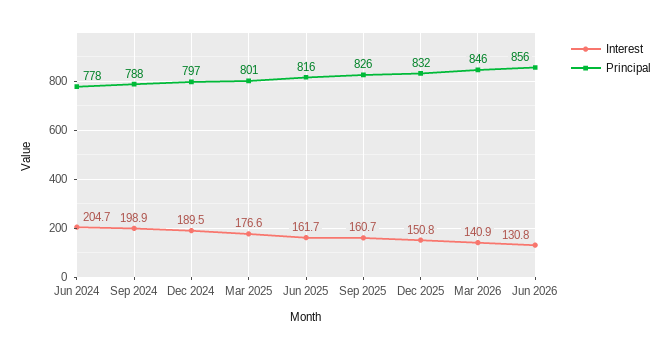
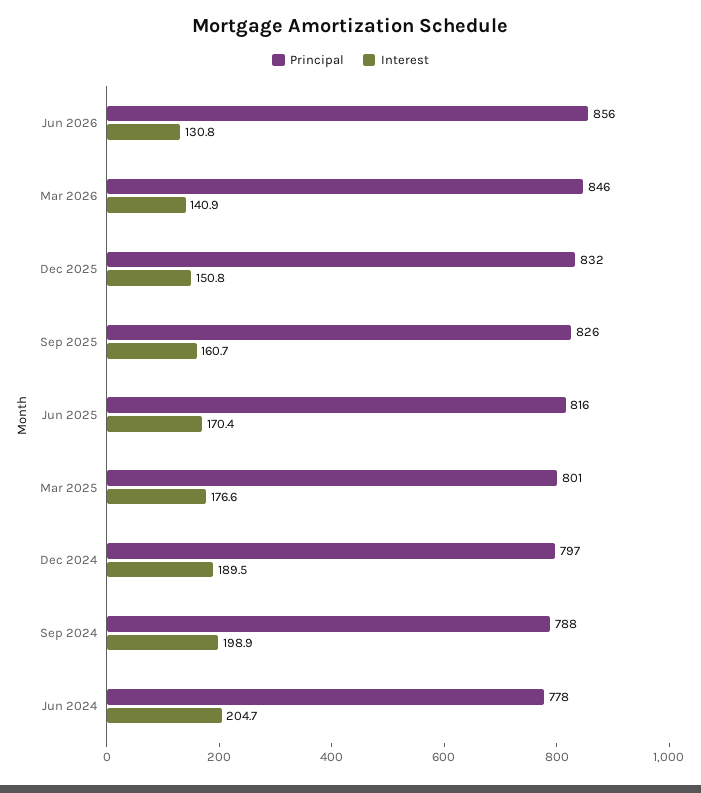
Interest, Jun 2025: 161.7 -> 170.4

